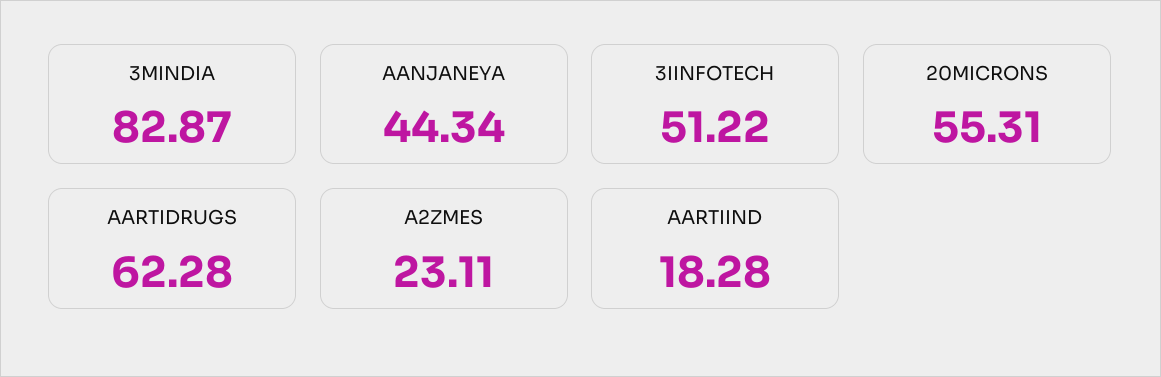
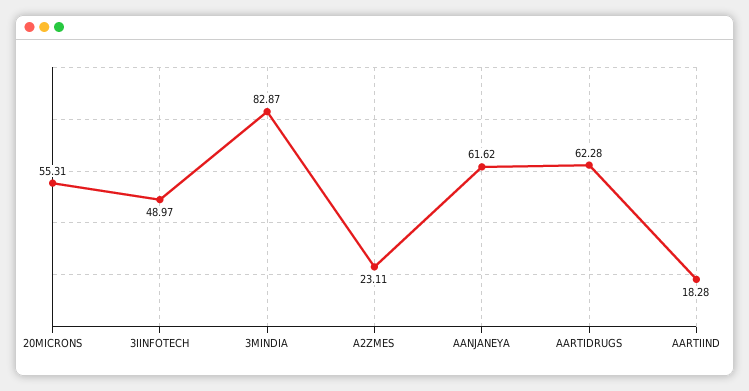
AANJANEYA: 44.34 -> 61.62
3IINFOTECH: 51.22 -> 48.97

